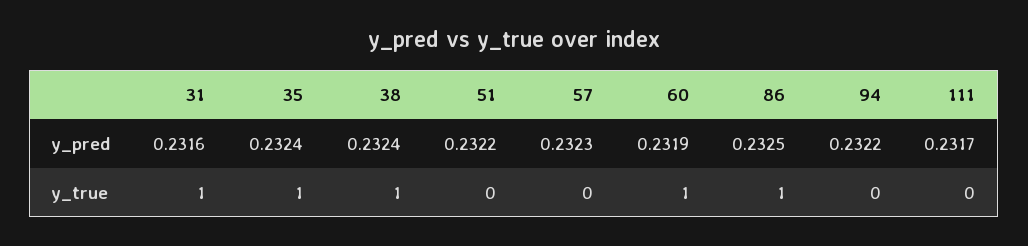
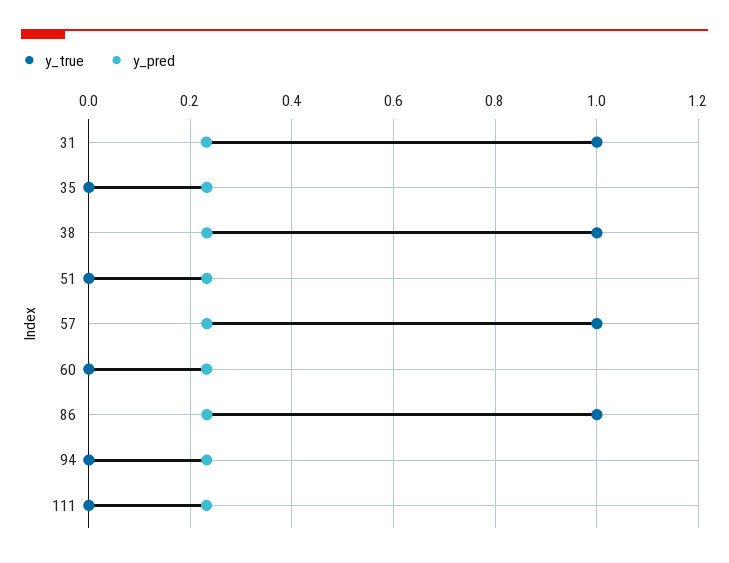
y_true, 35: 1 -> 0
y_true, 57: 0 -> 1
y_true, 60: 1 -> 0

